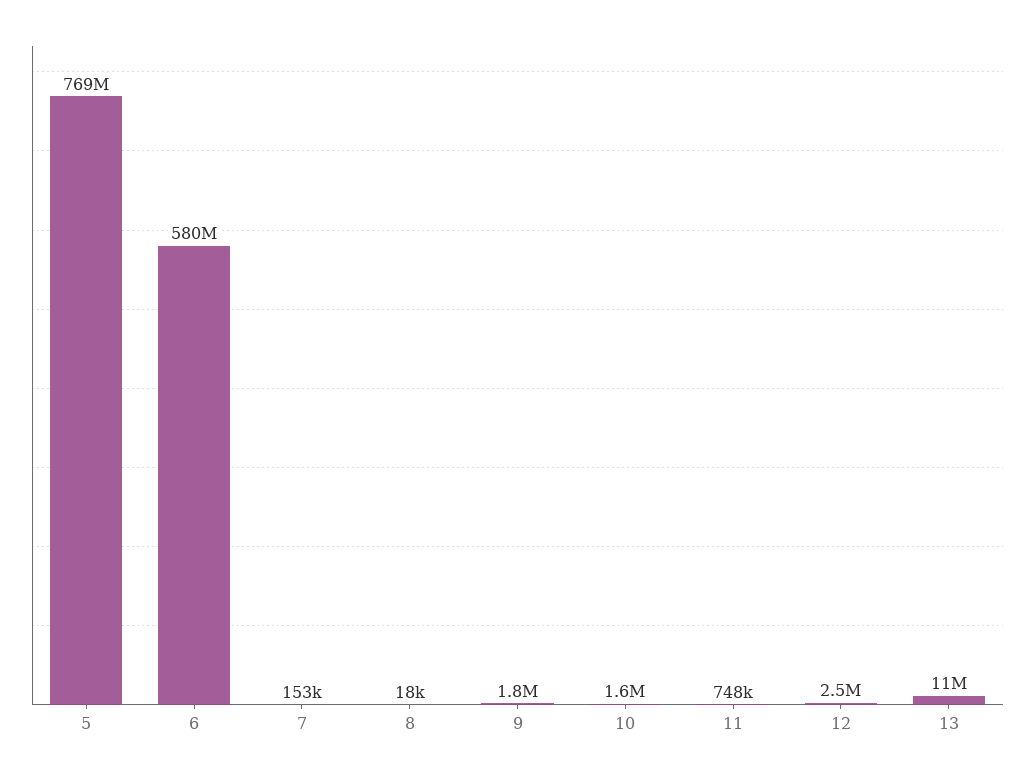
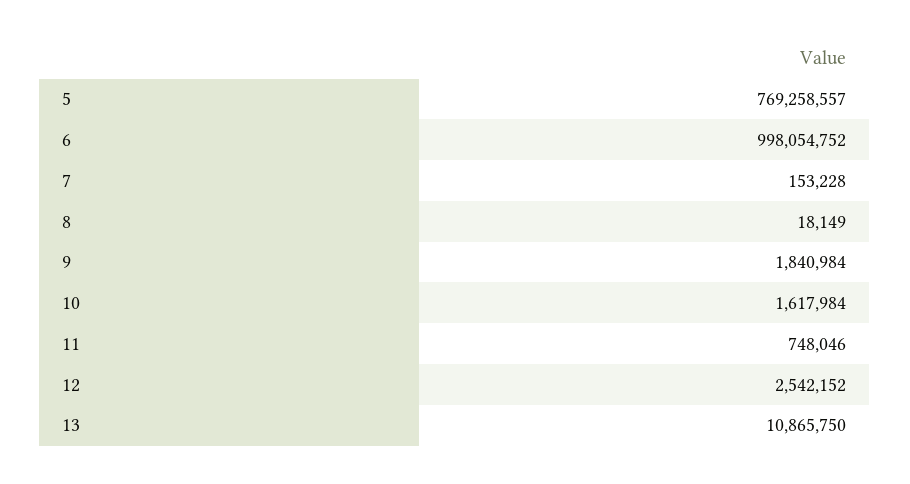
6: 580000000 -> 998054752

